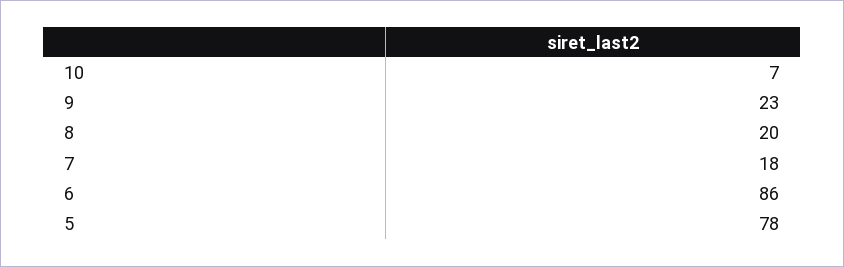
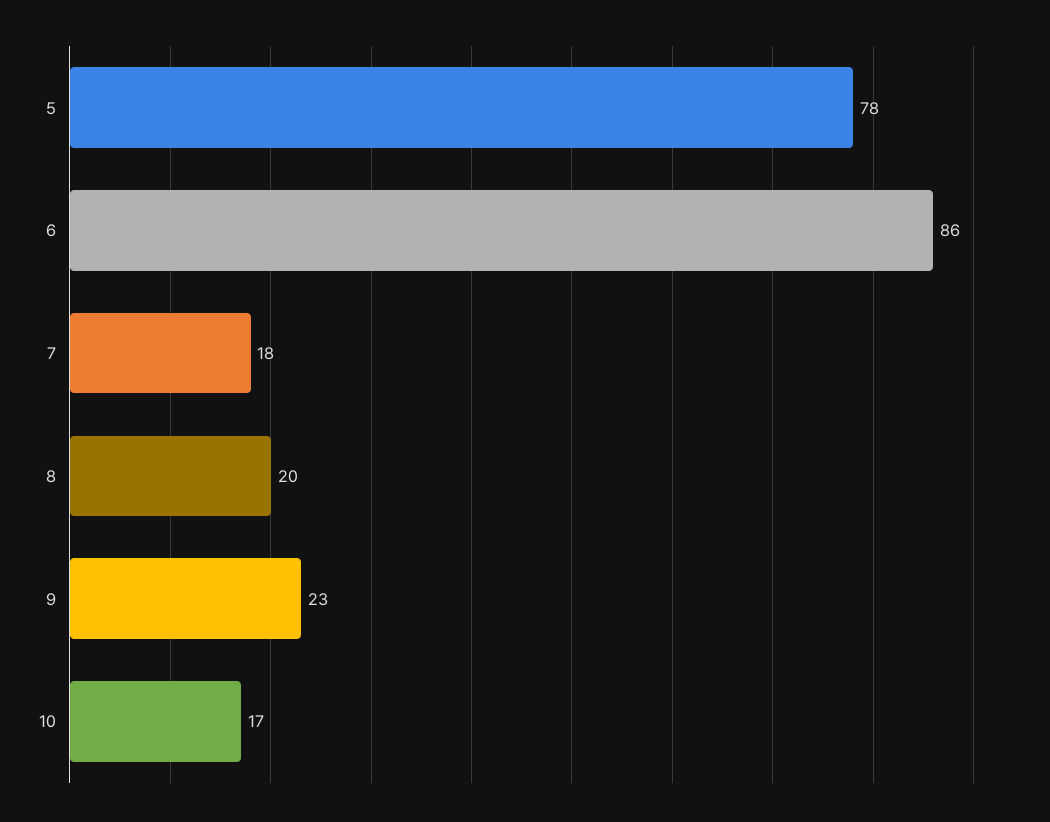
10: 7 -> 17

